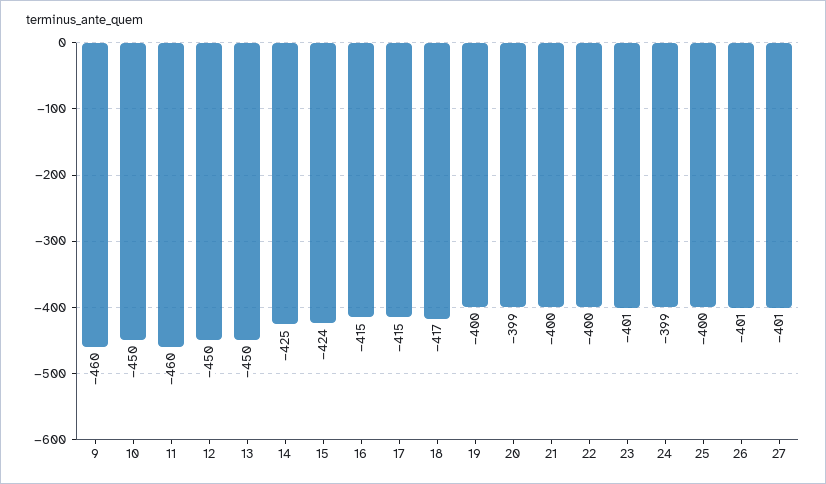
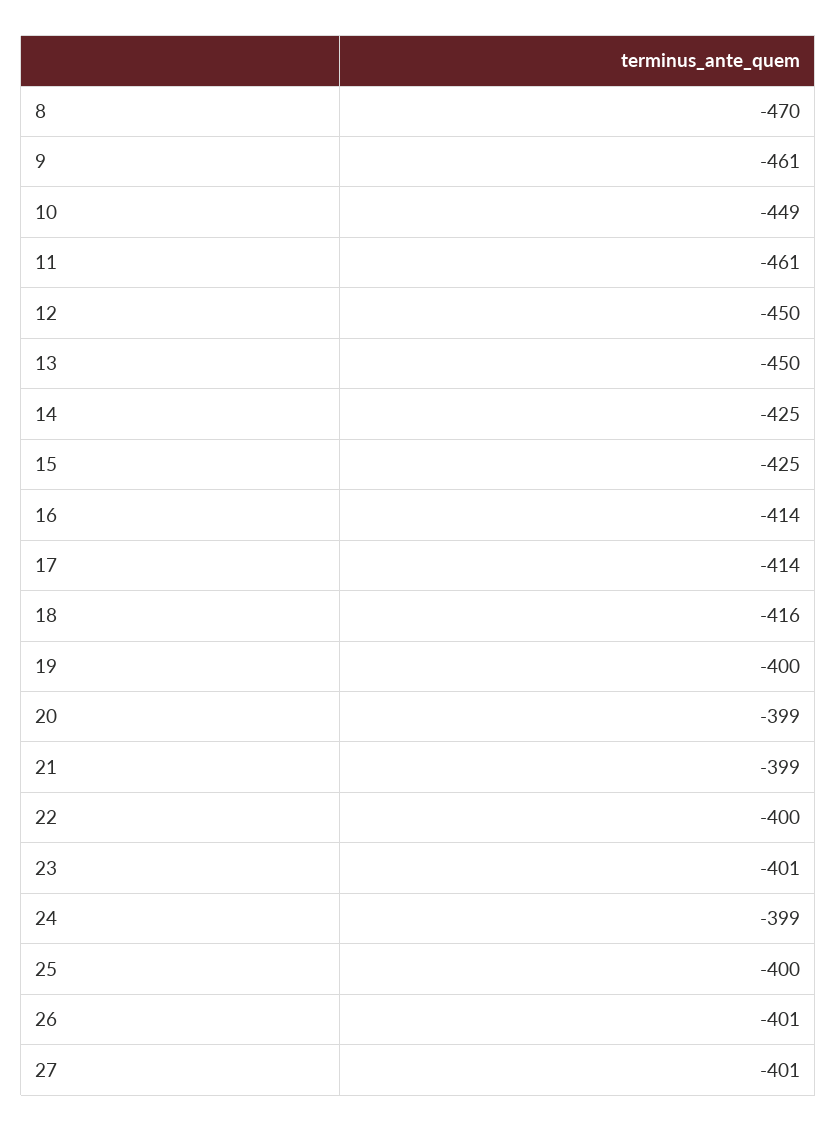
9: -460 -> -461
10: -450 -> -449
11: -460 -> -461
15: -424 -> -425
16: -415 -> -414
17: -415 -> -414
18: -417 -> -416
21: -400 -> -399
8: none -> -470

